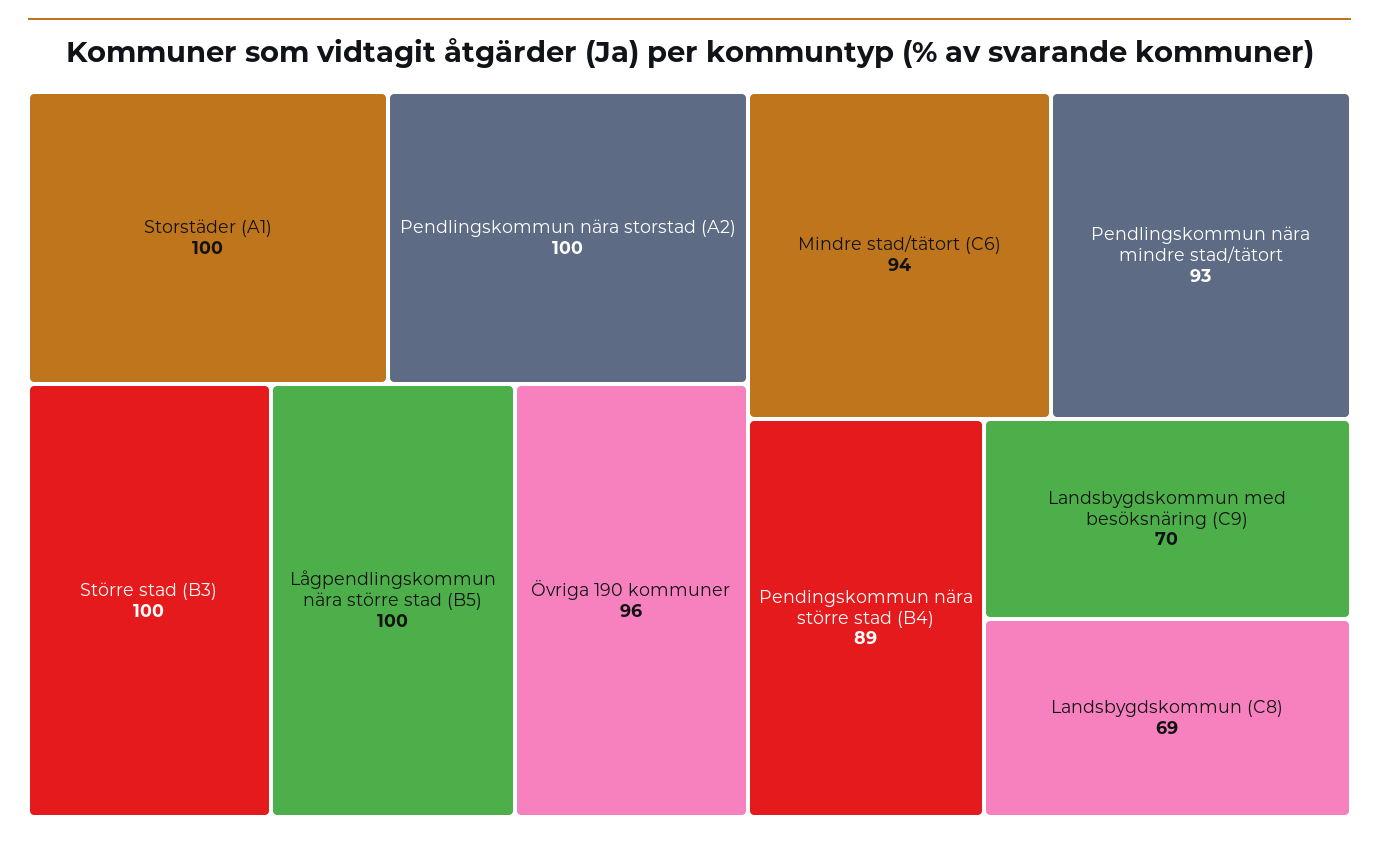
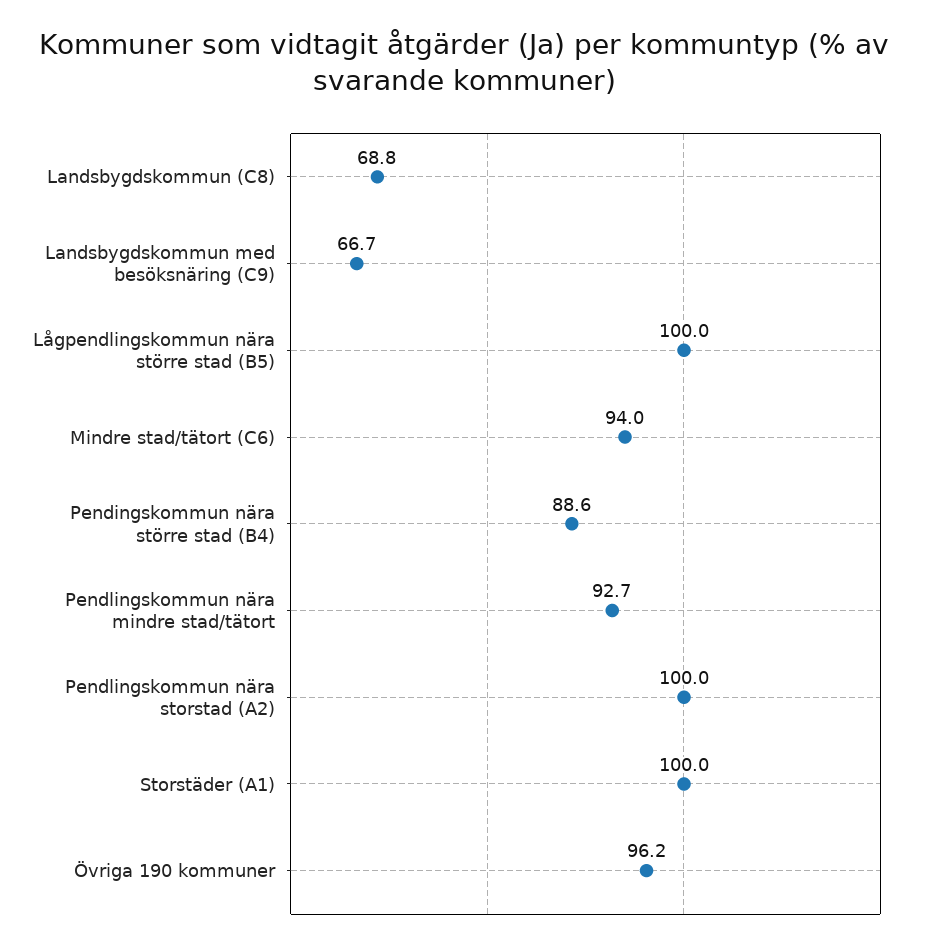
Större stad (B3): 100 -> none
Landsbygdskommun med besöksnäring (C9): 70 -> 66.7

